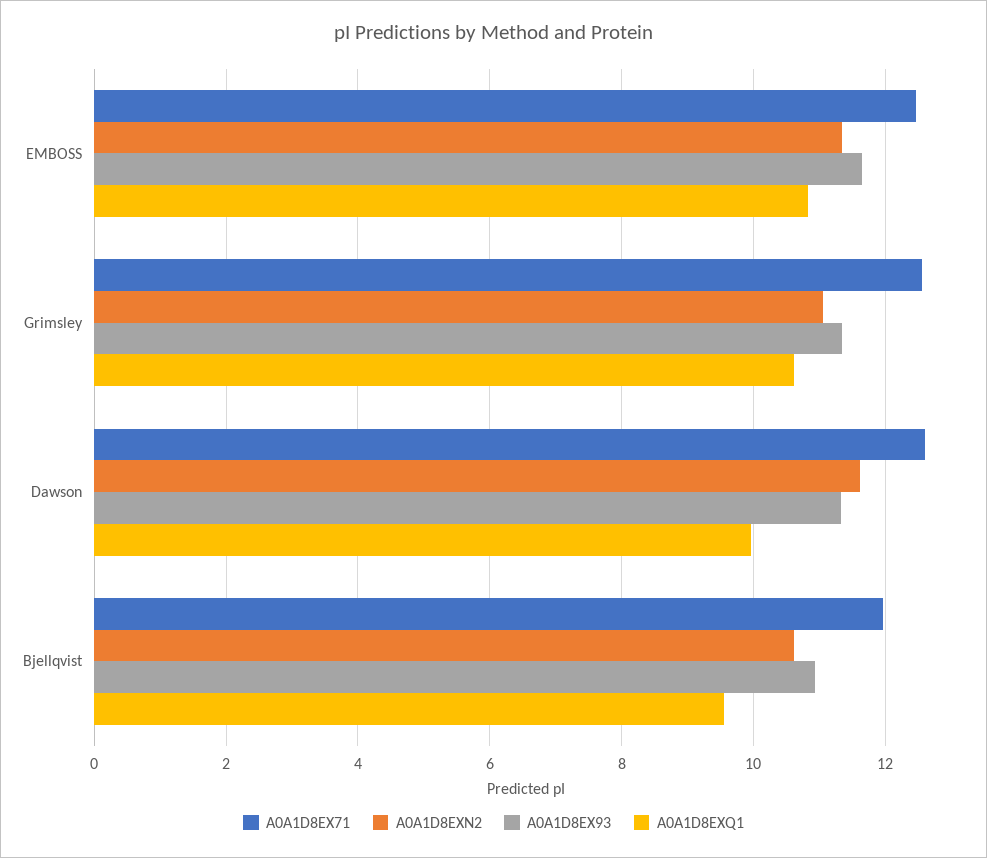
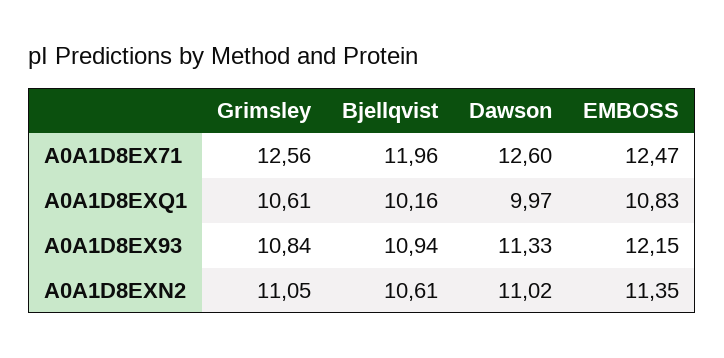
A0A1D8EX93, EMBOSS: 11.6 -> 12.15
A0A1D8EX93, Grimsley: 11.4 -> 10.84
A0A1D8EXN2, Dawson: 11.6 -> 11.02
A0A1D8EXQ1, Bjellqvist: 9.6 -> 10.16

